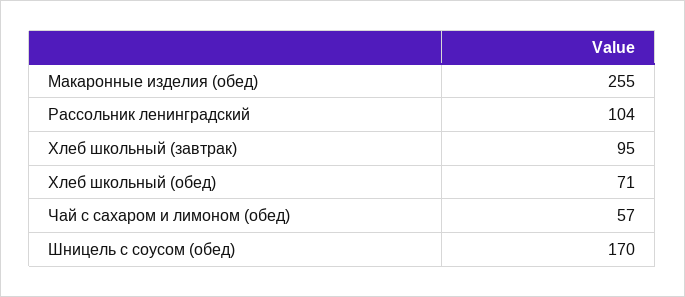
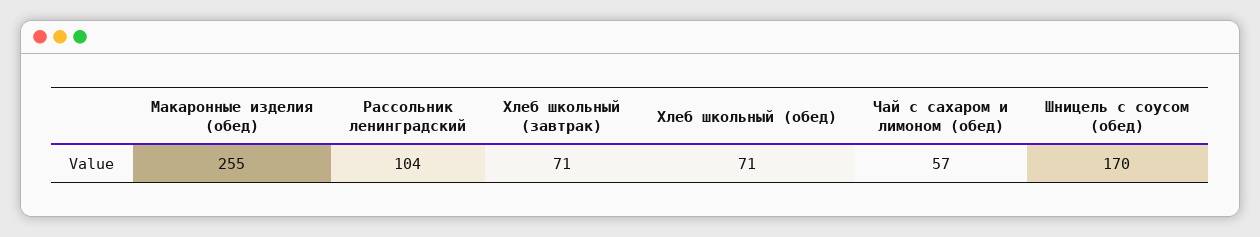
Хлеб школьный (завтрак): 95 -> 71

